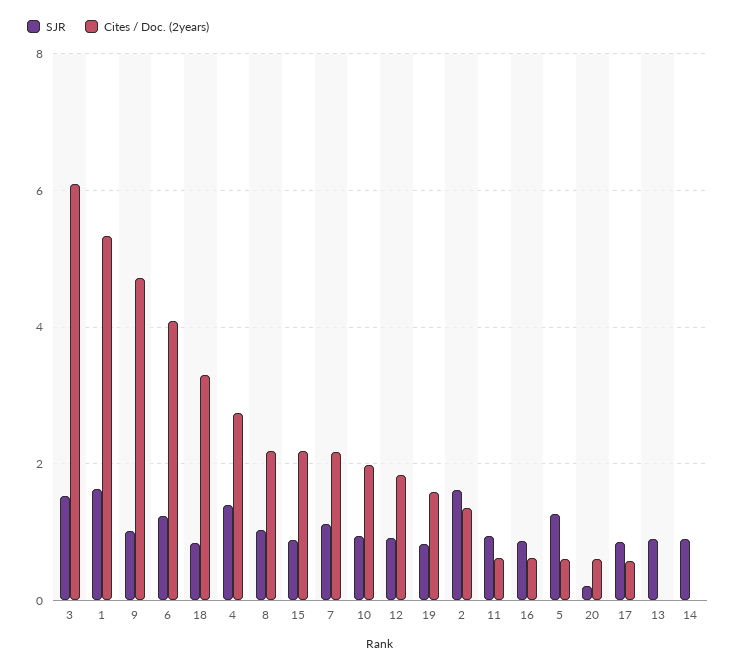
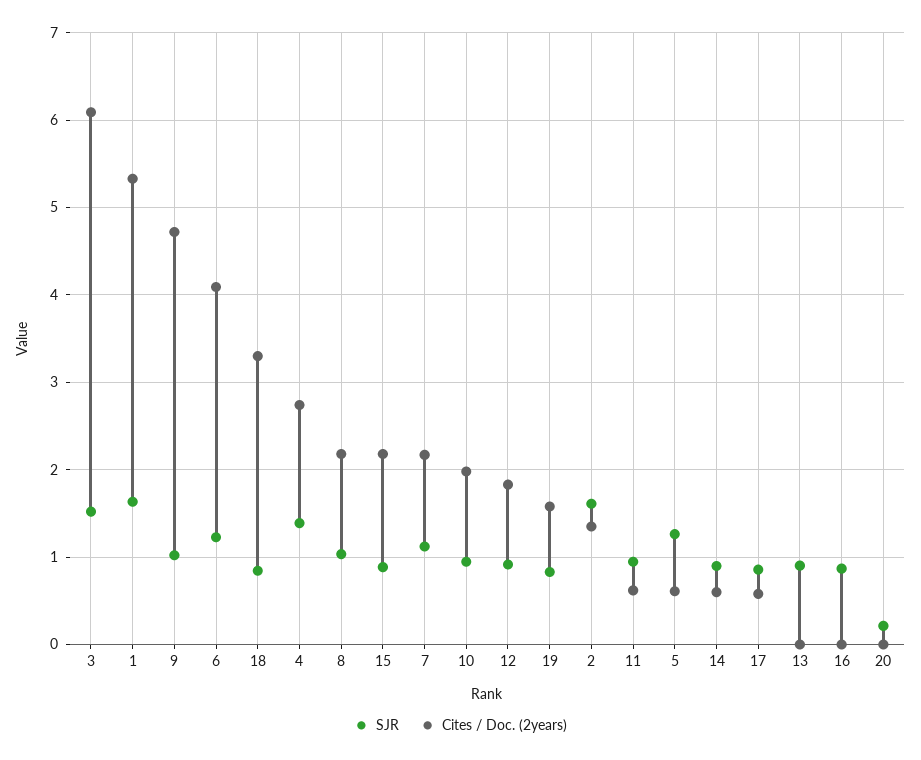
Cites / Doc. (2years), 16: 0.6 -> 0
Cites / Doc. (2years), 20: 0.6 -> 0
Cites / Doc. (2years), 14: 0 -> 0.6

